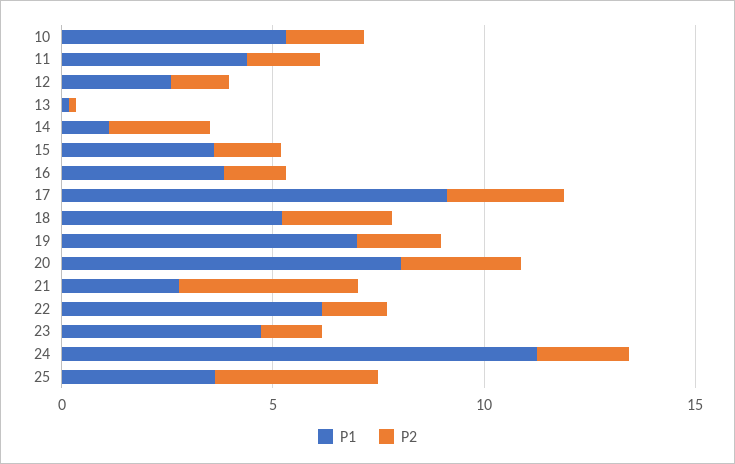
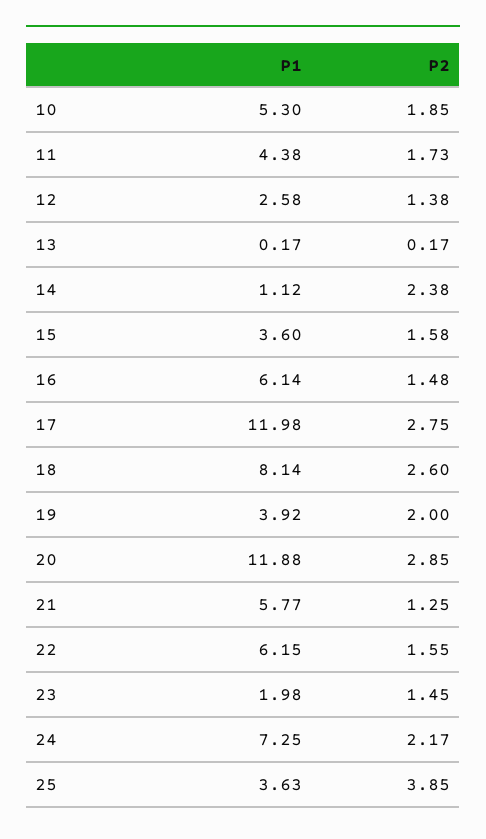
P1, 16: 4 -> 6.14
P1, 17: 9 -> 11.98
P1, 18: 5 -> 8.14
P1, 19: 7 -> 3.92
P1, 20: 8 -> 11.88
P1, 21: 3 -> 5.77
P2, 21: 4 -> 1.25
P1, 23: 5 -> 1.98
P1, 24: 11 -> 7.25

